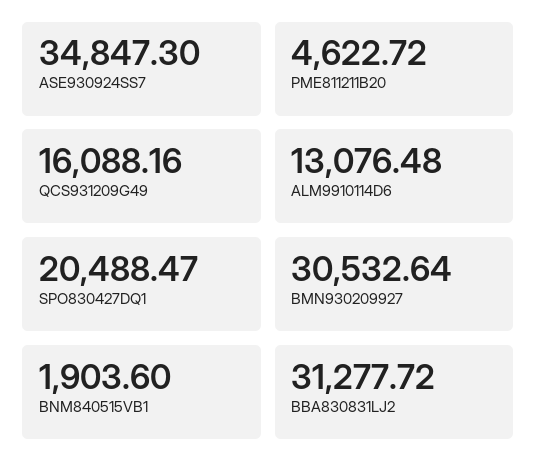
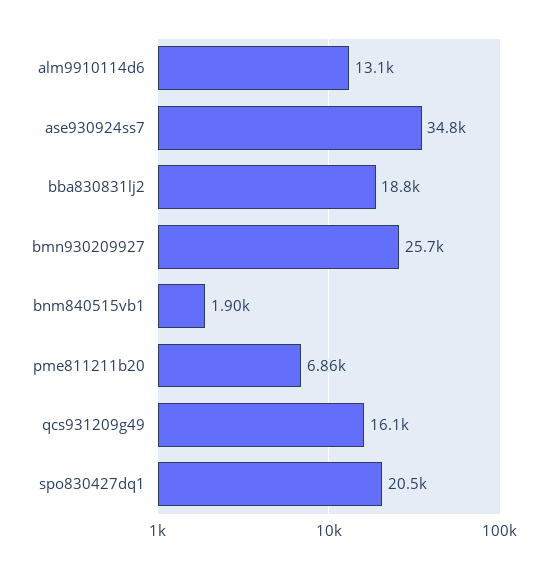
PME811211B20: 4622.72 -> 6860
BMN930209927: 30532.64 -> 25700
BBA830831LJ2: 31277.72 -> 18800

